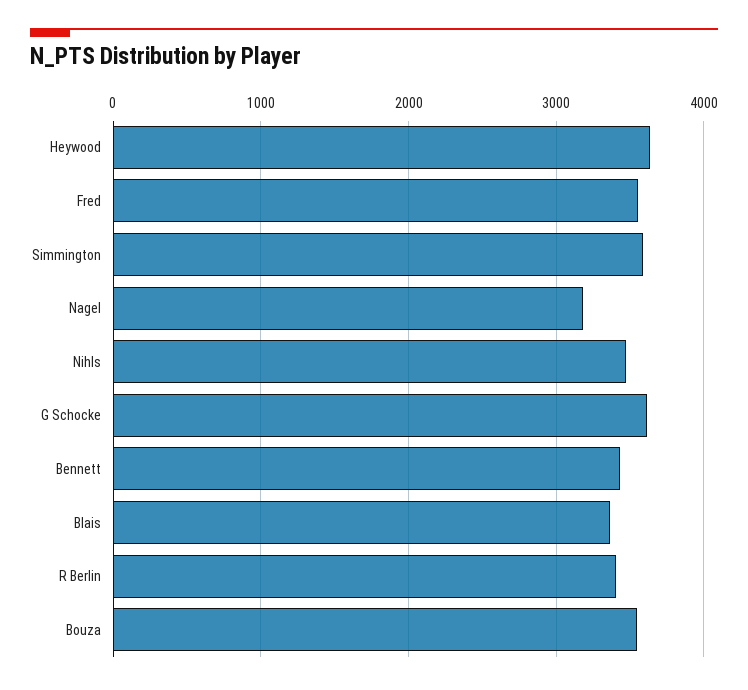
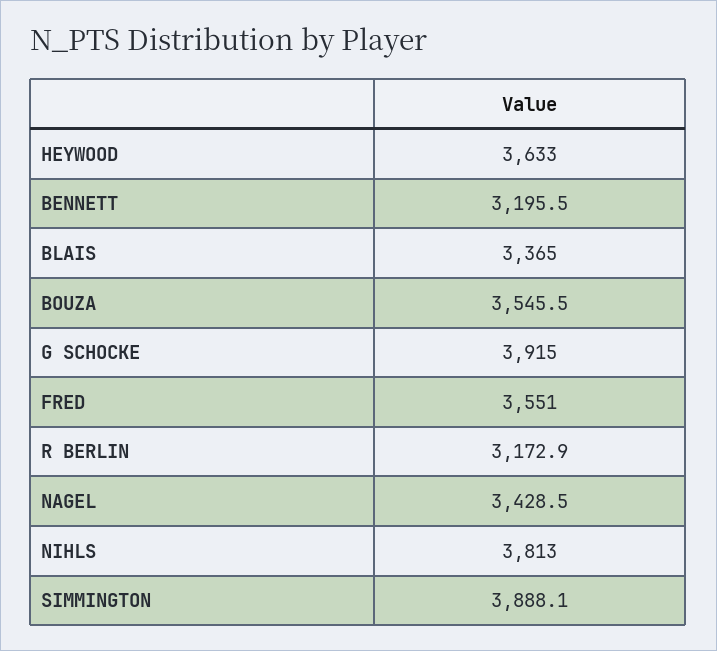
Simmington: 3600 -> 3888.1
Nagel: 3200 -> 3428.5
Nihls: 3500 -> 3813
G Schocke: 3600 -> 3915
Bennett: 3400 -> 3195.5
R Berlin: 3400 -> 3172.9

